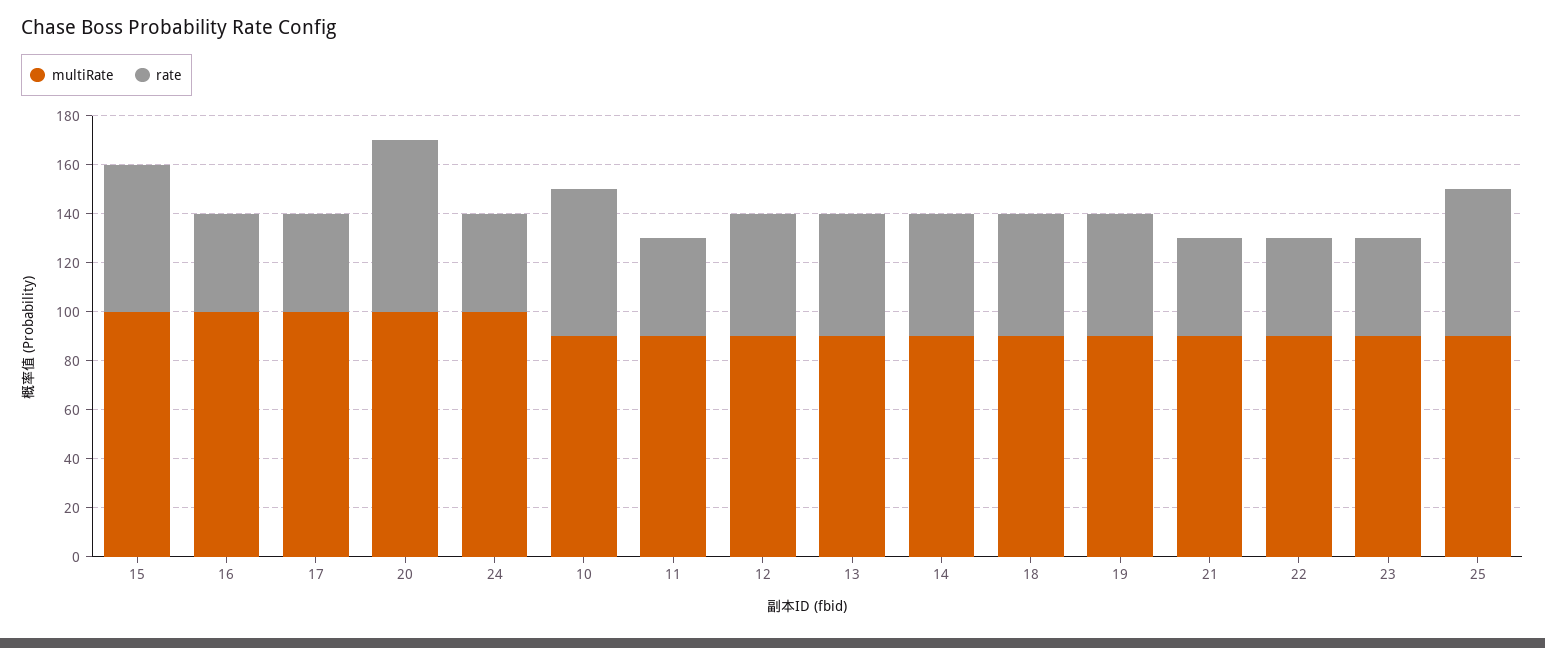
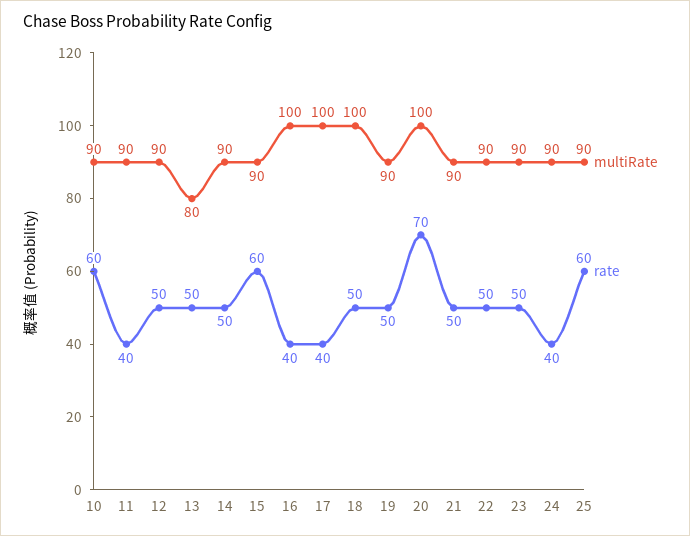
multiRate, 15: 100 -> 90
multiRate, 24: 100 -> 90
multiRate, 13: 90 -> 80
multiRate, 18: 90 -> 100
rate, 21: 40 -> 50
rate, 22: 40 -> 50
rate, 23: 40 -> 50

